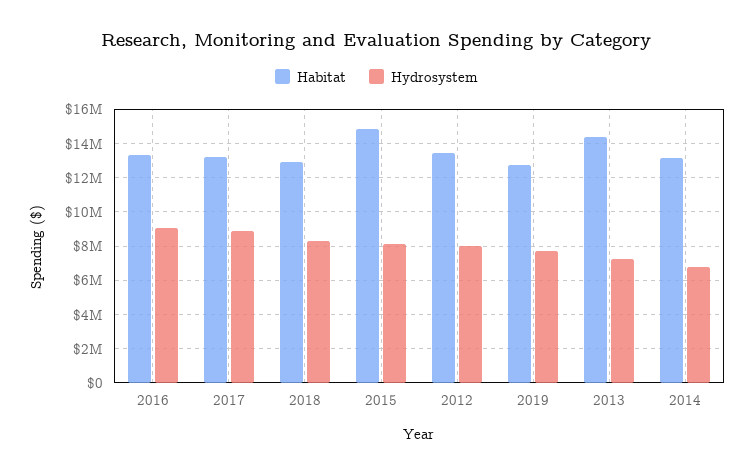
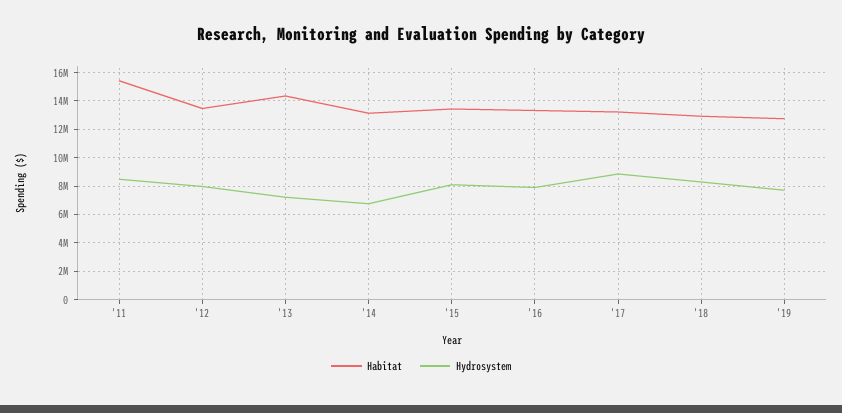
Hydrosystem, 2016: 9000000 -> 8000000
Habitat, 2015: 15000000 -> 13500000
Habitat, '11: none -> 15500000
Hydrosystem, '11: none -> 8500000

